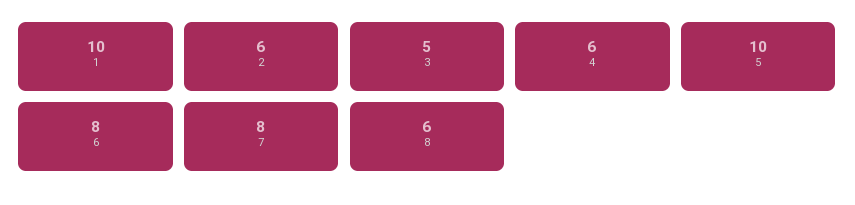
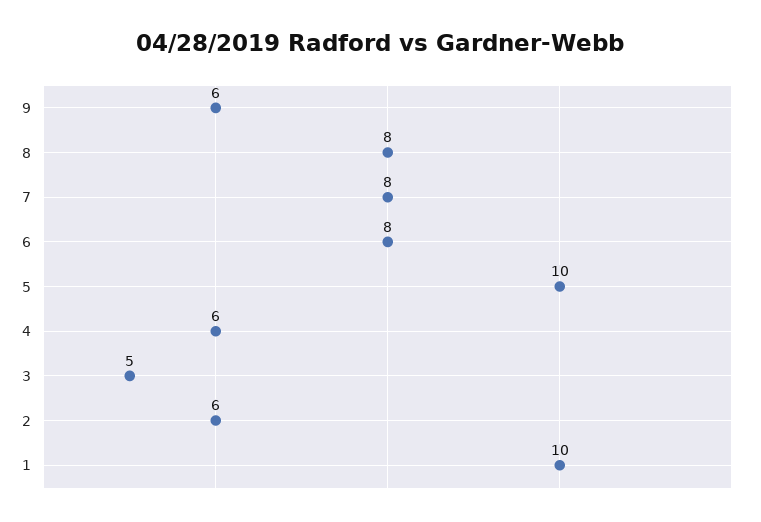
8: 6 -> 8
9: none -> 6

